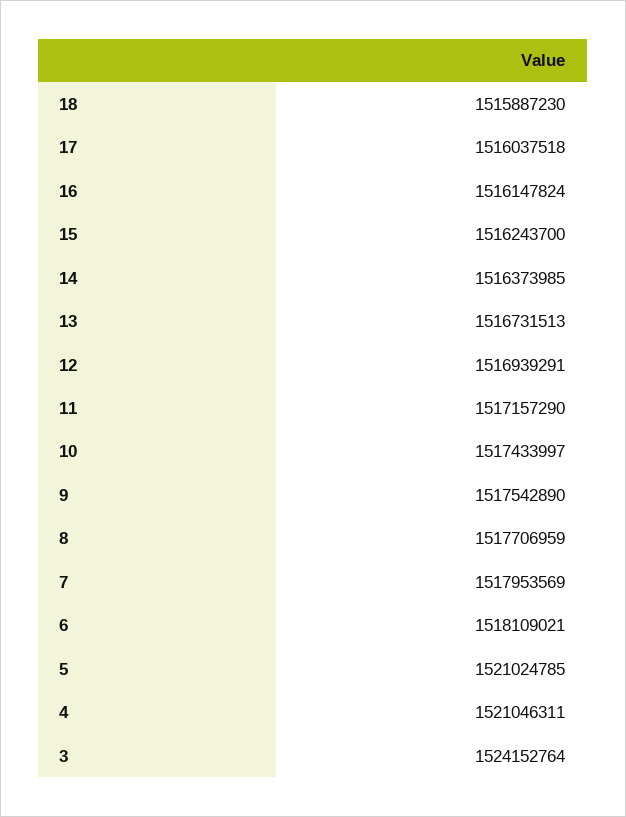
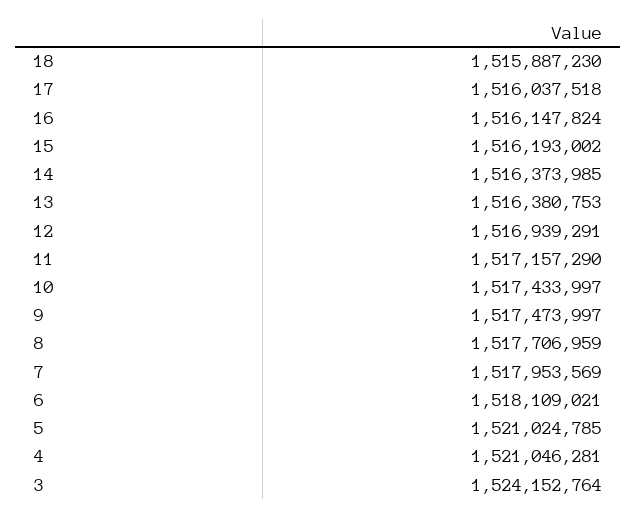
15: 1516243700 -> 1516193002
13: 1516731513 -> 1516380753
9: 1517542890 -> 1517473997
4: 1521046311 -> 1521046281

